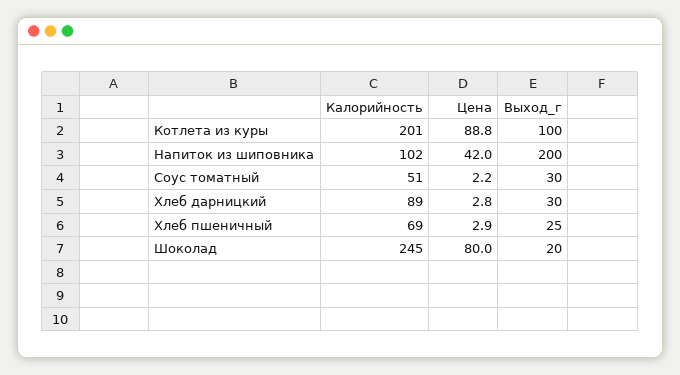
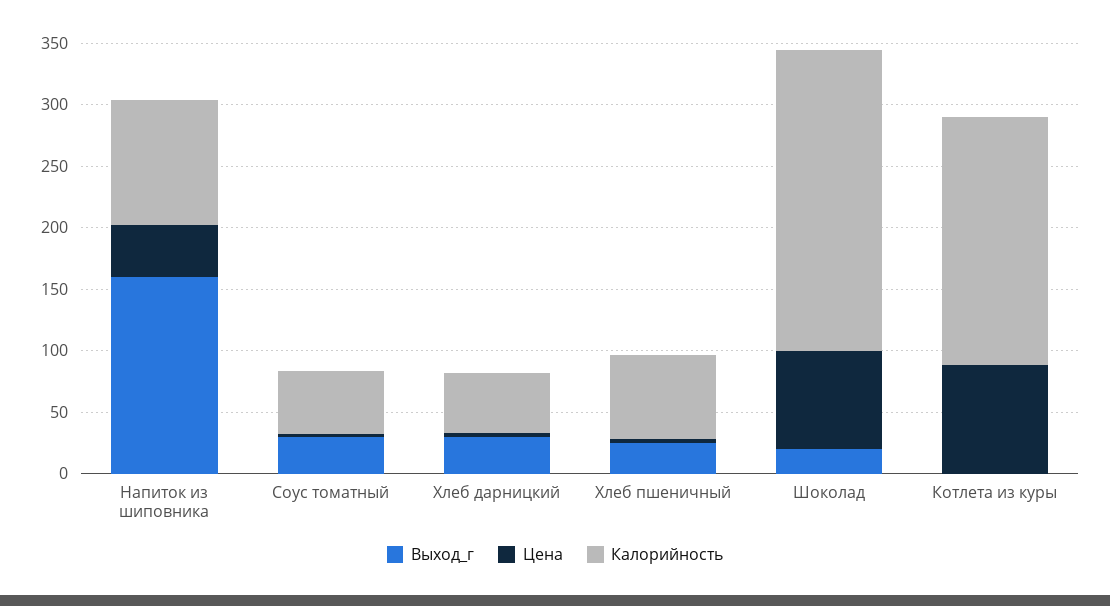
Выход_г, Котлета из куры: 100 -> 0
Выход_г, Напиток из шиповника: 200 -> 160
Калорийность, Хлеб дарницкий: 89 -> 50

